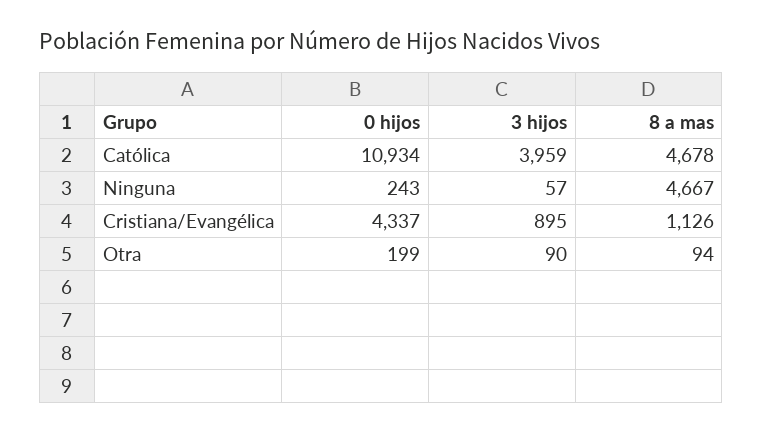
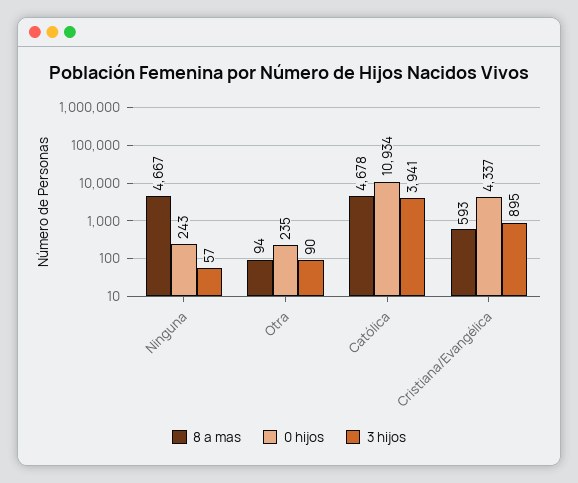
3 hijos, Católica: 3959 -> 3941
8 a mas, Cristiana/Evangélica: 1126 -> 593
0 hijos, Otra: 199 -> 235

